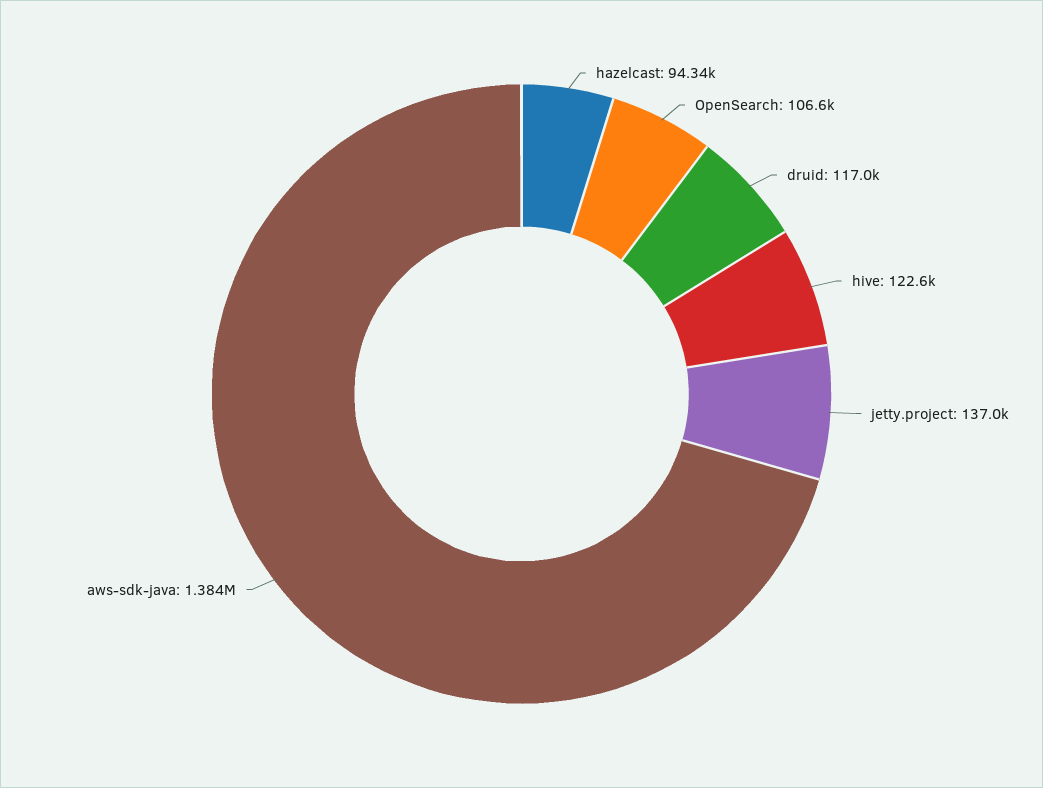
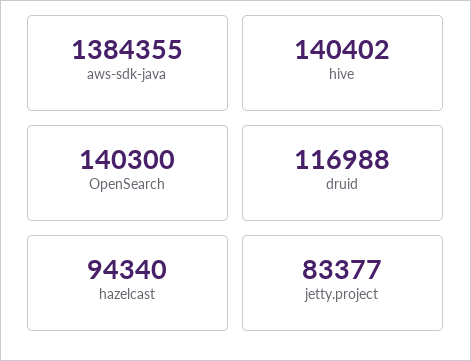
OpenSearch: 106600 -> 140300
hive: 122600 -> 140402
jetty.project: 137000 -> 83377

